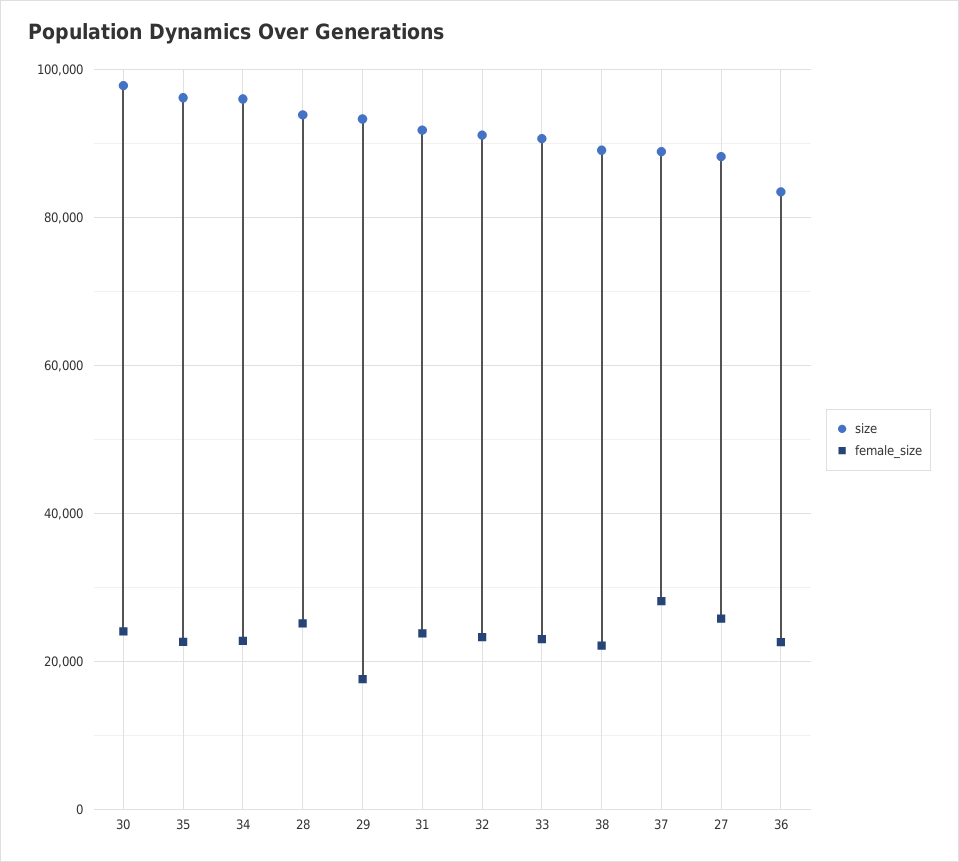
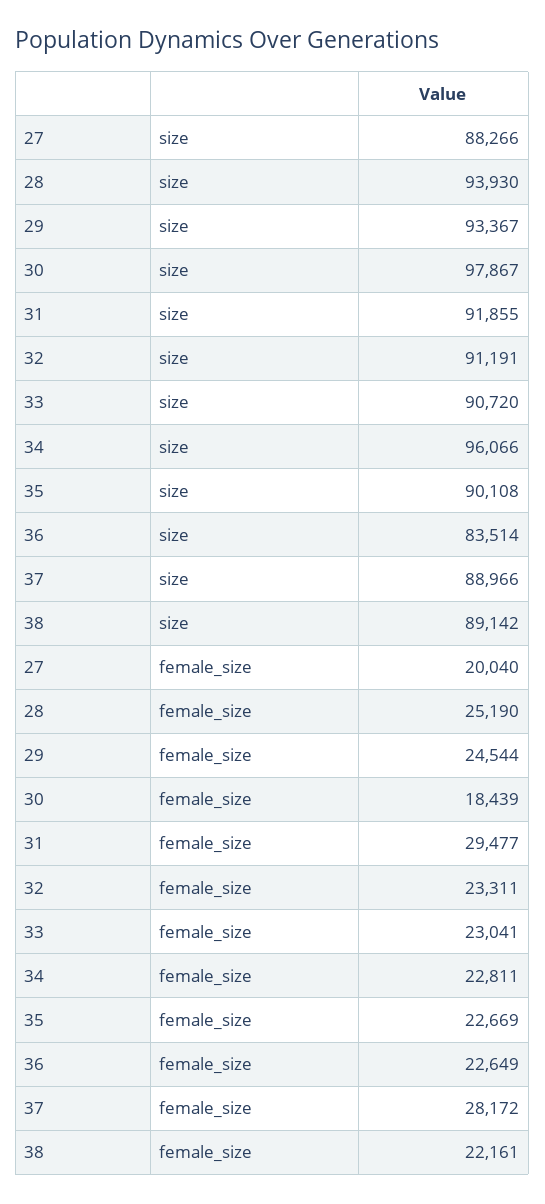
female_size, 30: 24000 -> 18439
size, 35: 96000 -> 90108
female_size, 29: 18000 -> 24544
female_size, 31: 24000 -> 29477
female_size, 27: 26000 -> 20040

